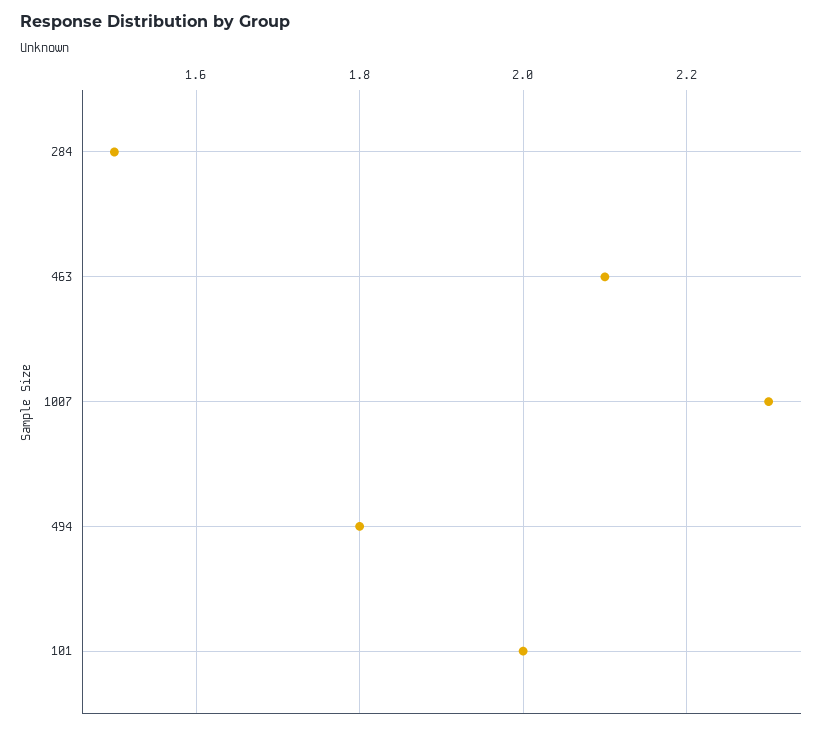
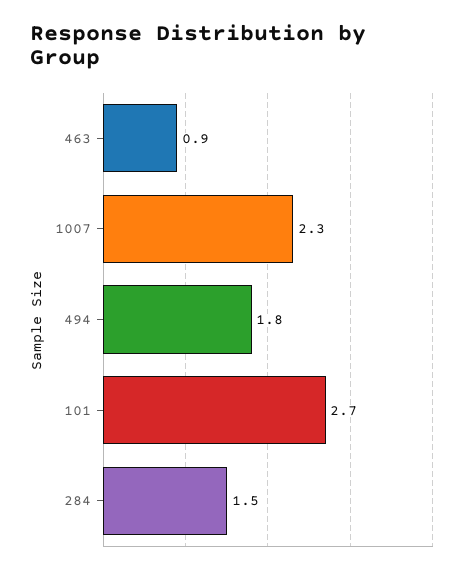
463: 2.1 -> 0.9
101: 2 -> 2.7

